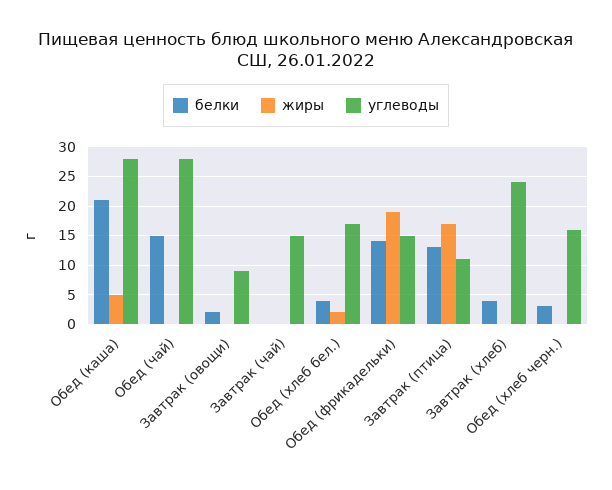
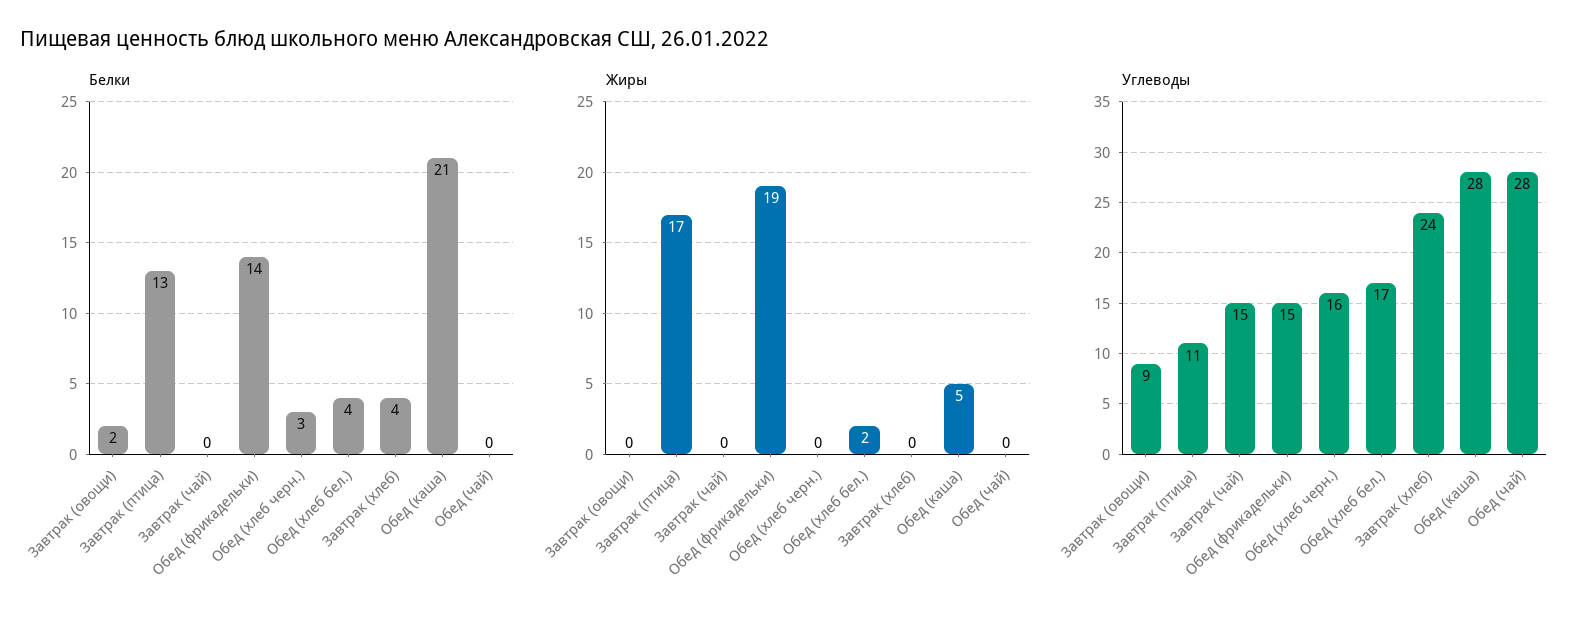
белки, Обед (чай): 15 -> 0

